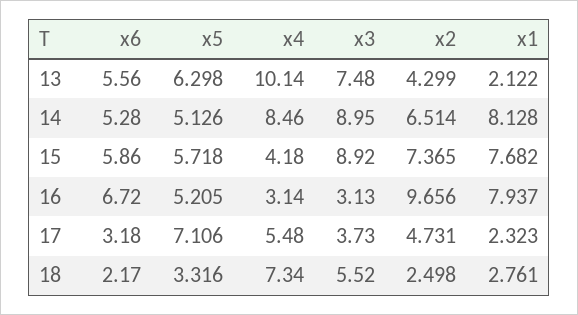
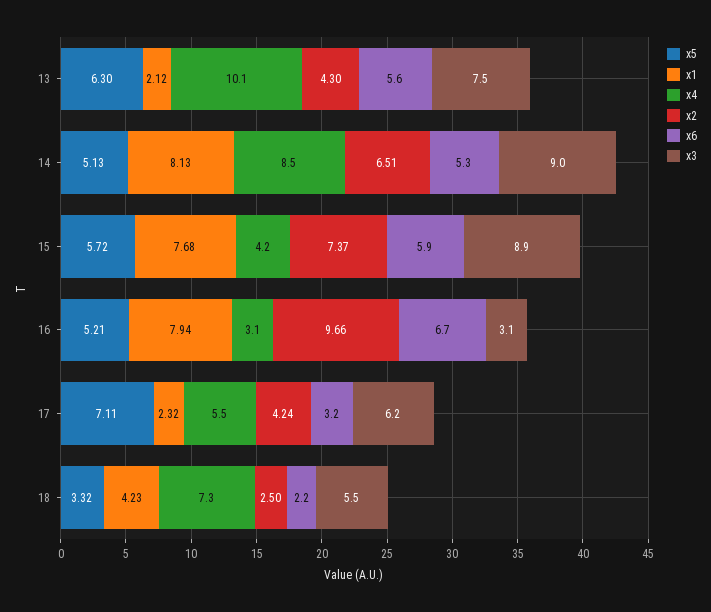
x3, 17: 3.73 -> 6.2
x2, 17: 4.731 -> 4.24
x1, 18: 2.761 -> 4.23

